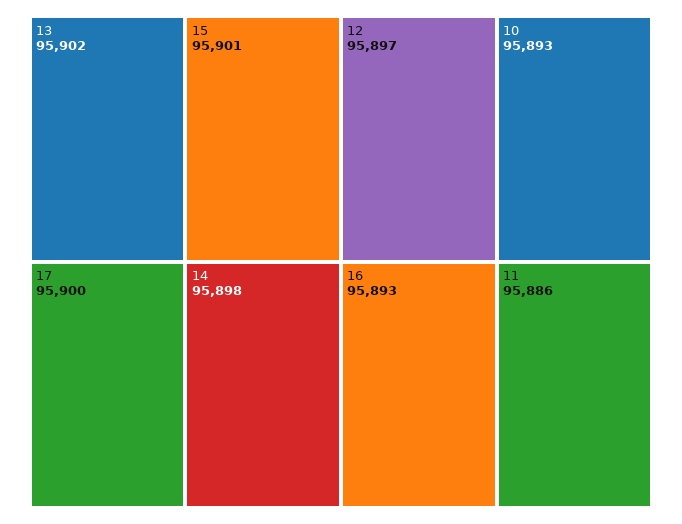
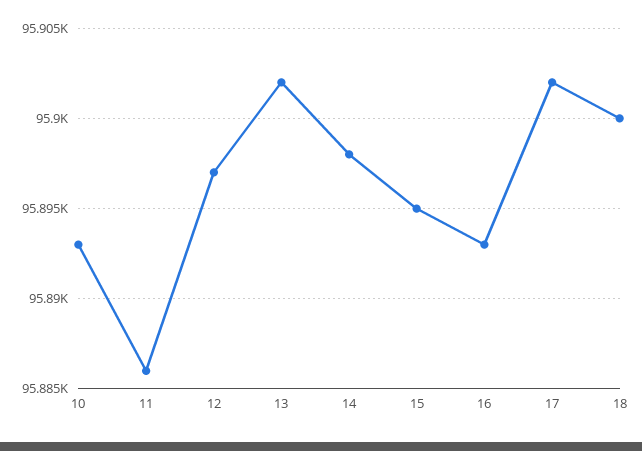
15: 95901 -> 95895
17: 95900 -> 95902
18: none -> 95900

